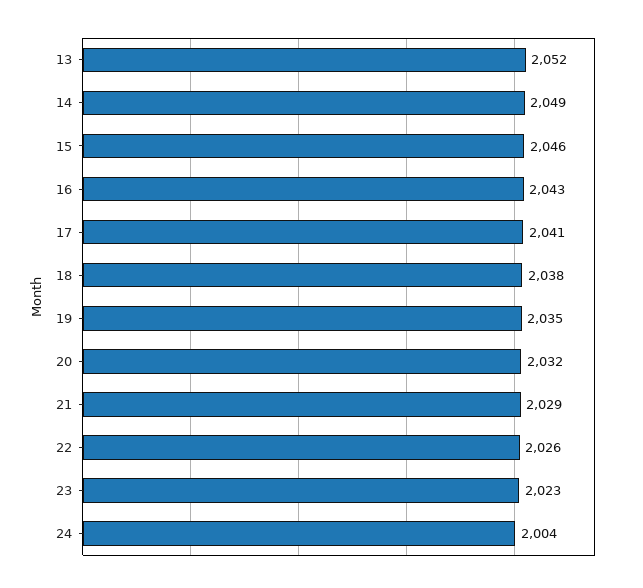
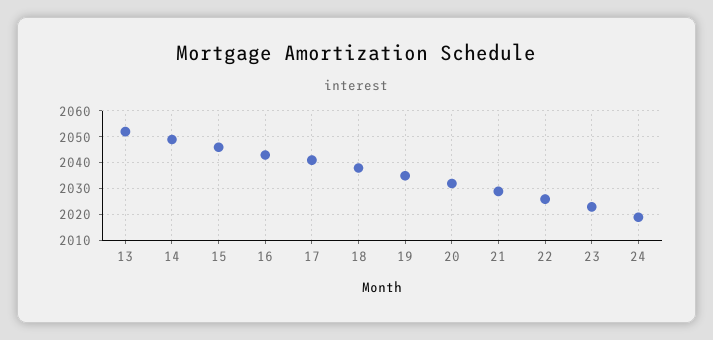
24: 2004 -> 2020

